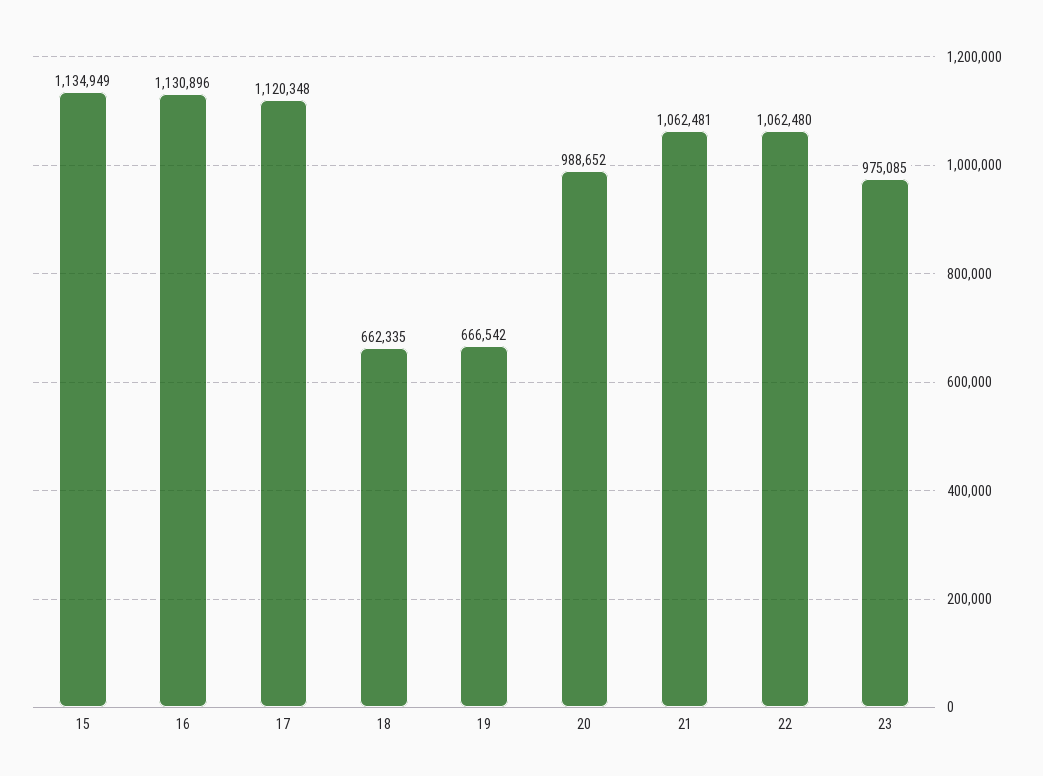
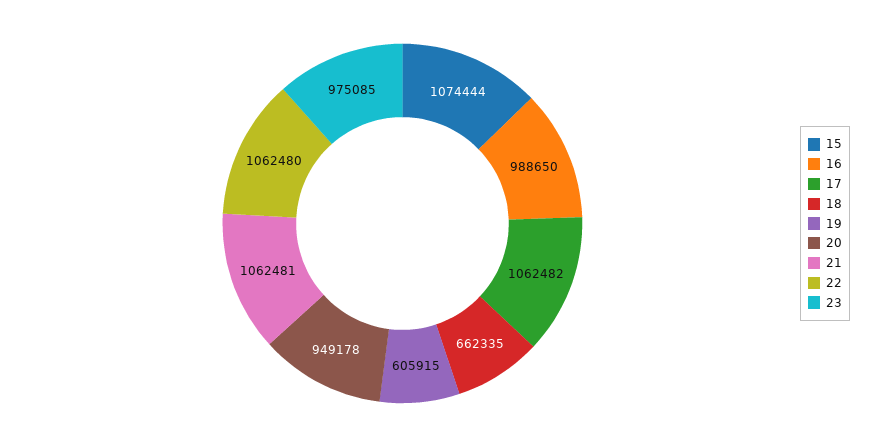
15: 1134949 -> 1074444
16: 1130896 -> 988650
17: 1120348 -> 1062482
19: 666542 -> 605915
20: 988652 -> 949178

